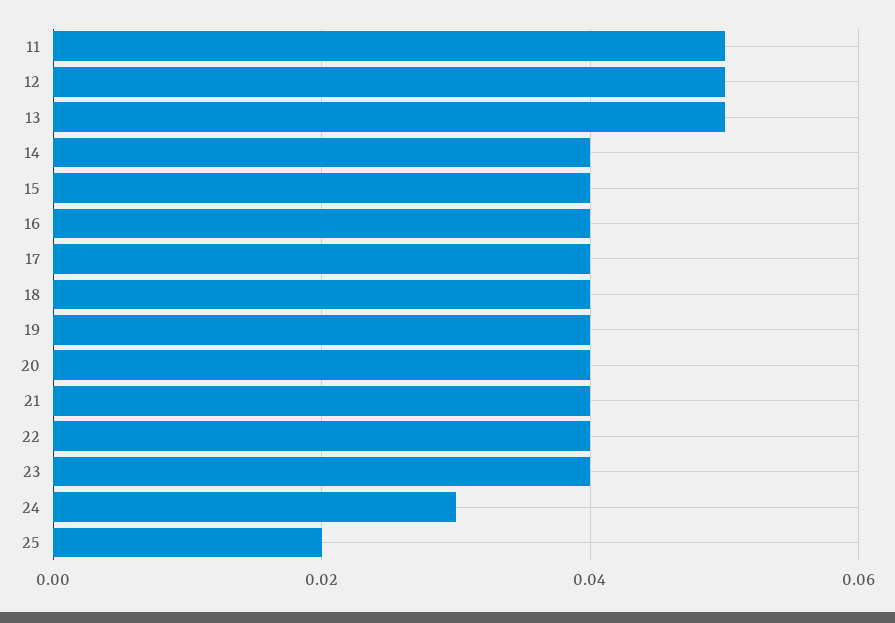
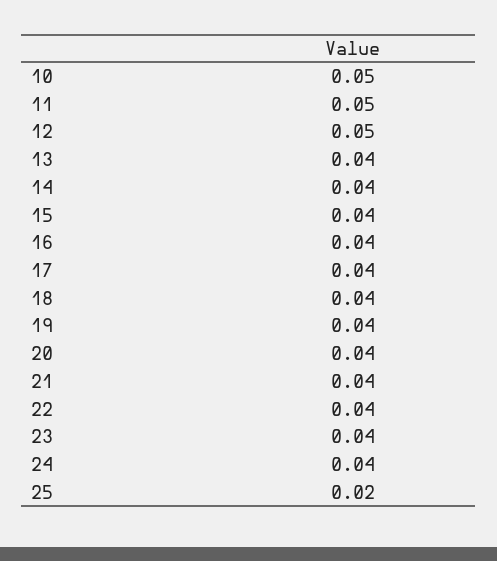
13: 0.05 -> 0.04
24: 0.03 -> 0.04
10: none -> 0.05

